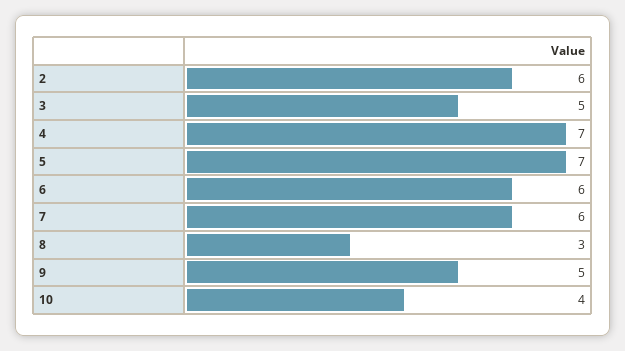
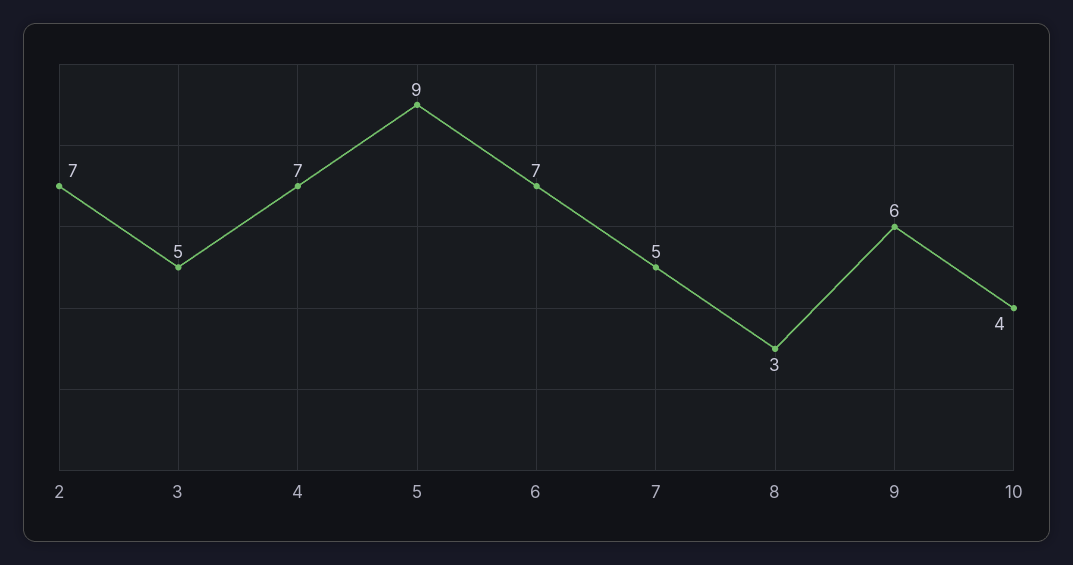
2: 6 -> 7
5: 7 -> 9
6: 6 -> 7
7: 6 -> 5
9: 5 -> 6

